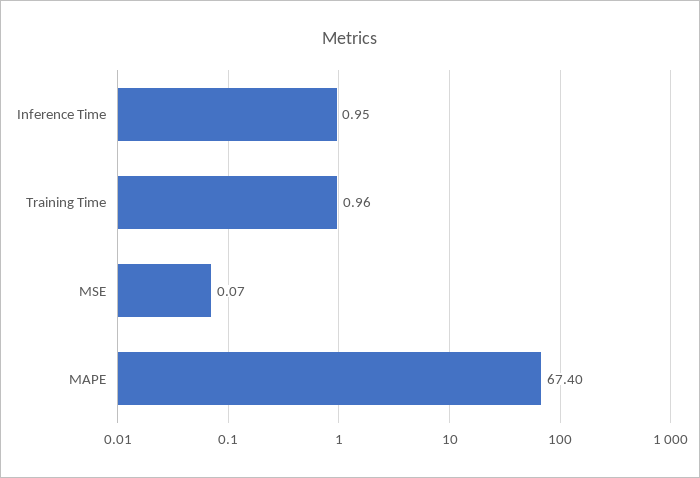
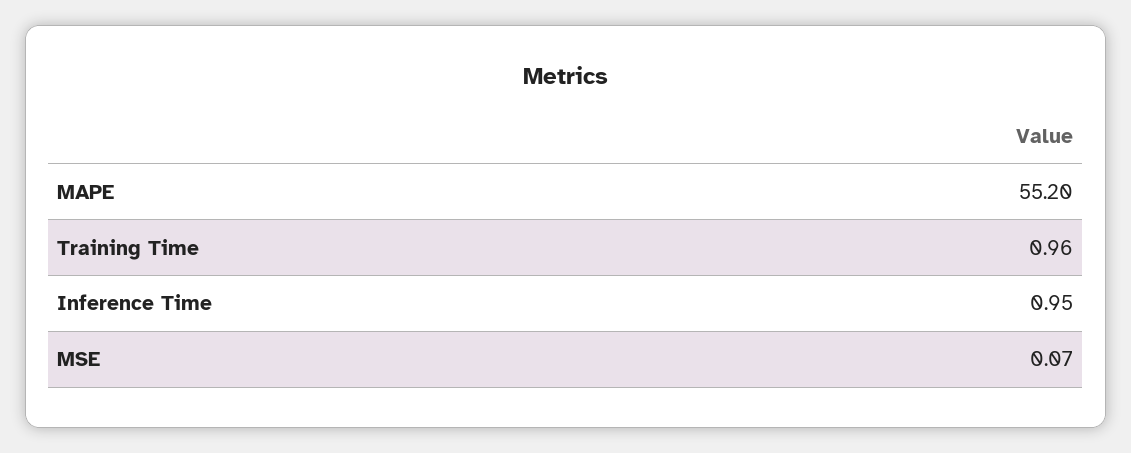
MAPE: 67.4 -> 55.2

